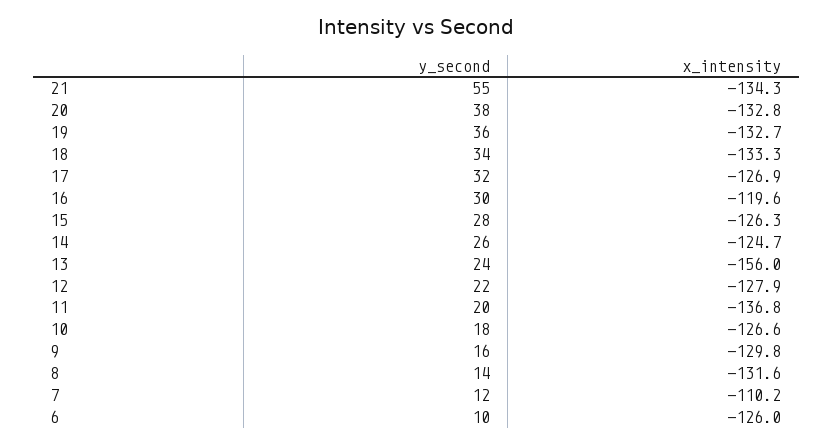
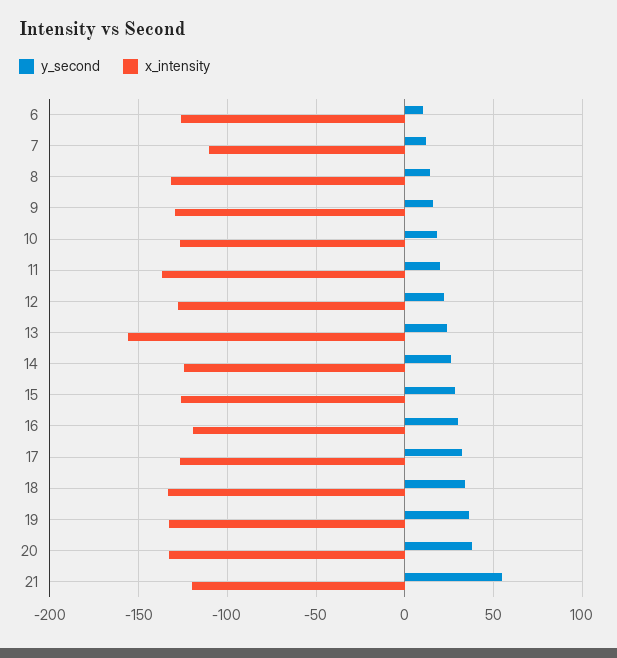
x_intensity, 21: -134.3 -> -120

